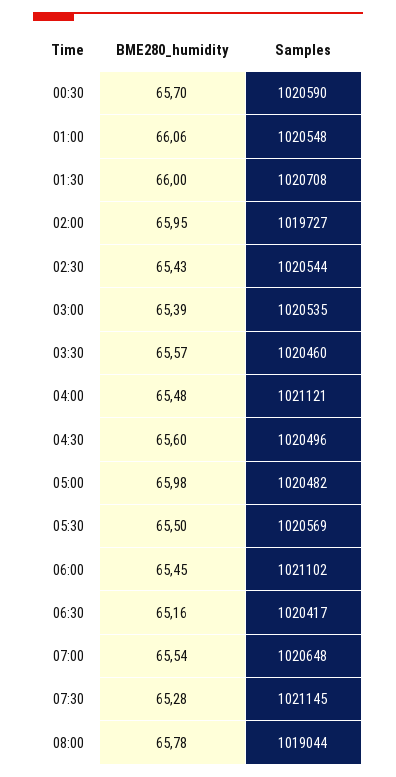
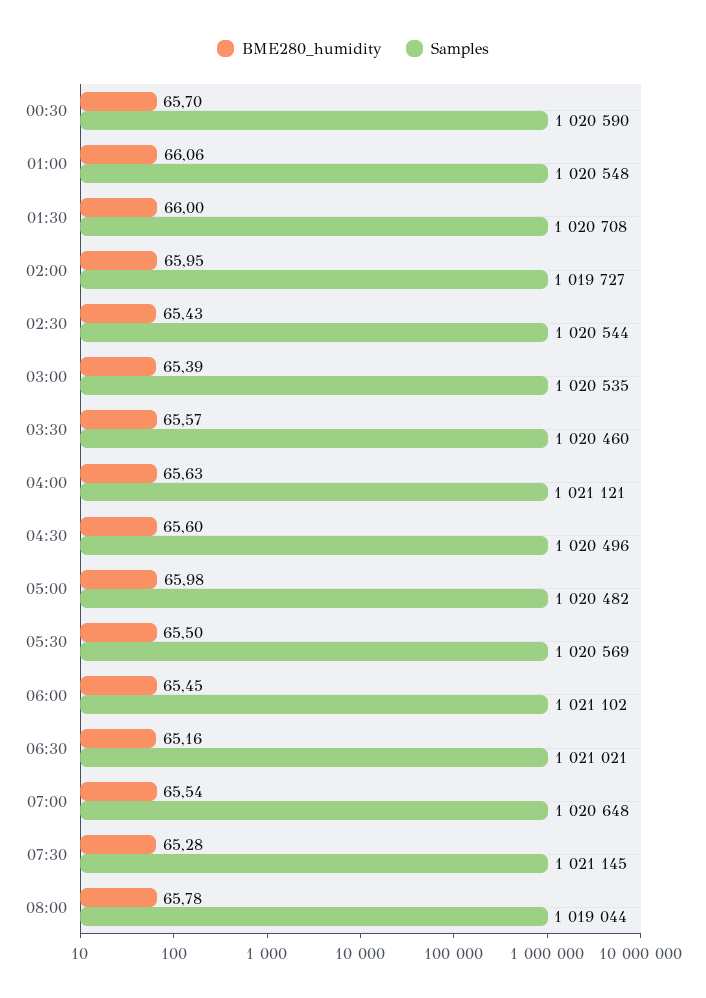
BME280_humidity, 04:00: 65.48 -> 65.63
Samples, 06:30: 1020417 -> 1021021

